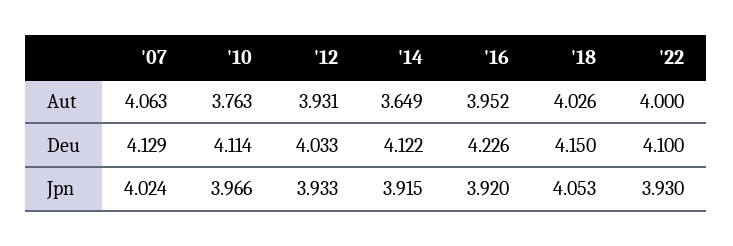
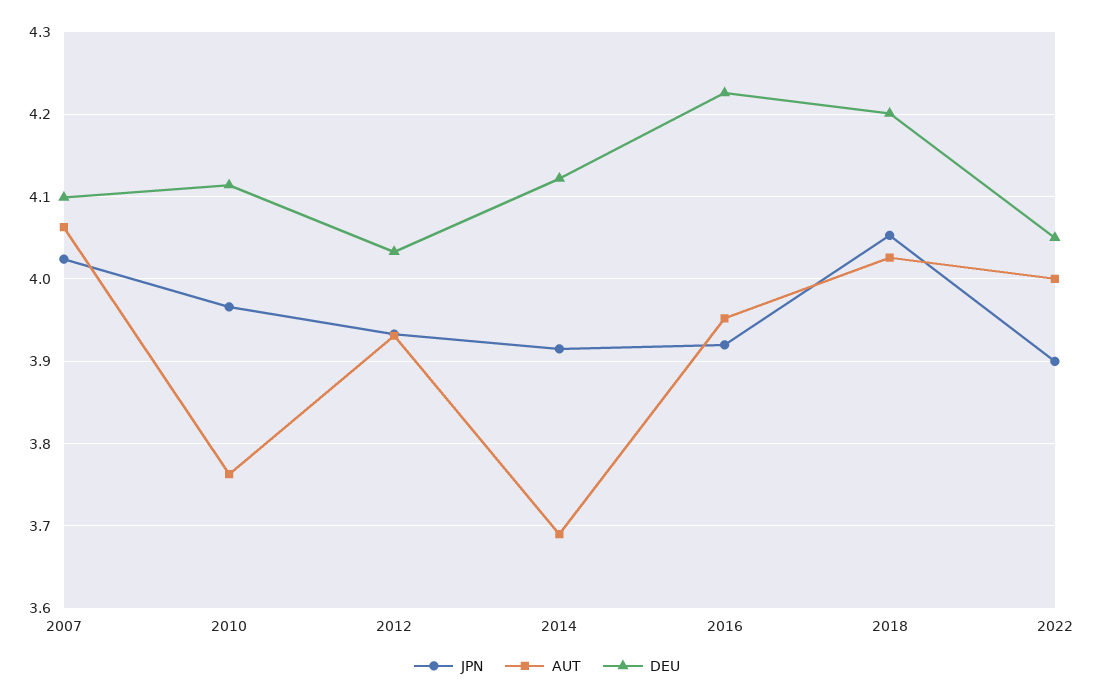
Aut, '14: 3.649 -> 3.69
Deu, '07: 4.129 -> 4.1
Deu, '18: 4.15 -> 4.2
Deu, '22: 4.1 -> 4.05
Jpn, '22: 3.93 -> 3.9

